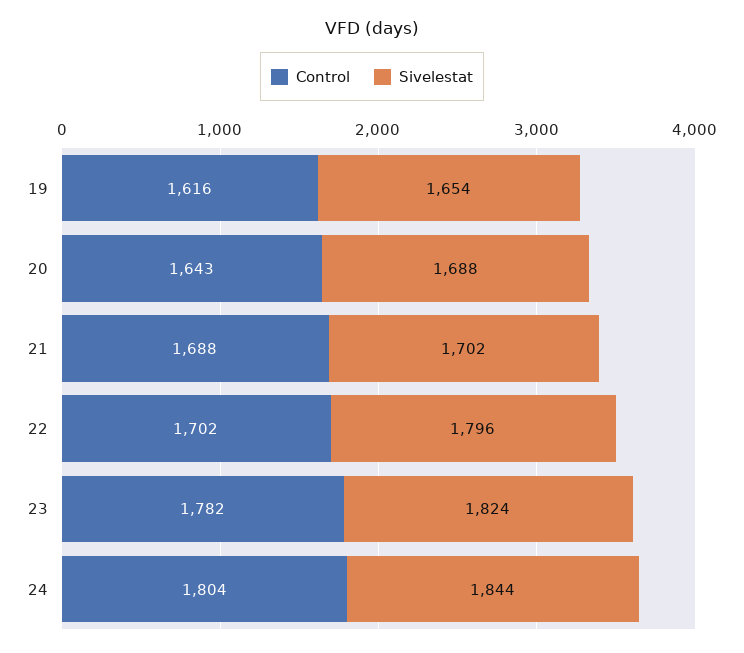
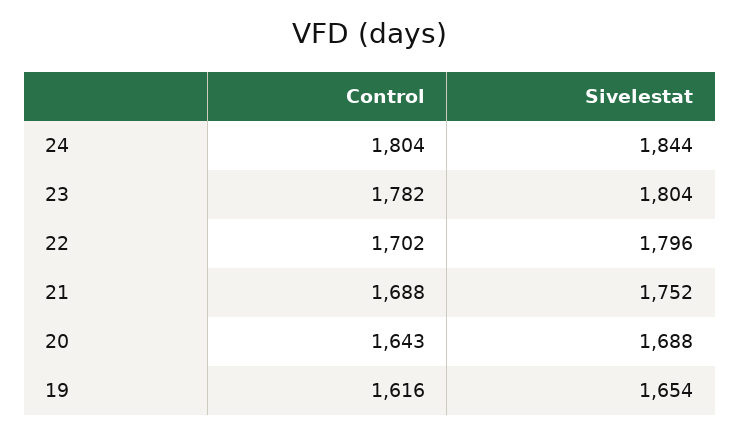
Sivelestat, 21: 1702 -> 1752
Sivelestat, 23: 1824 -> 1804

